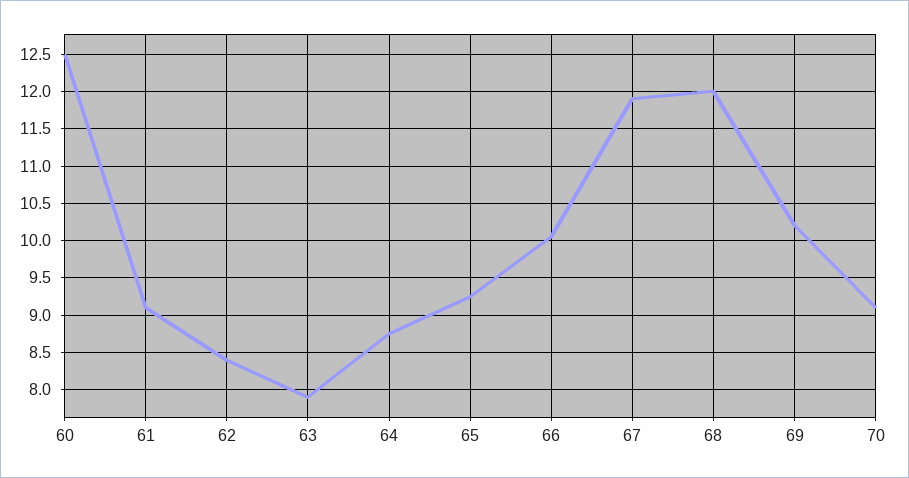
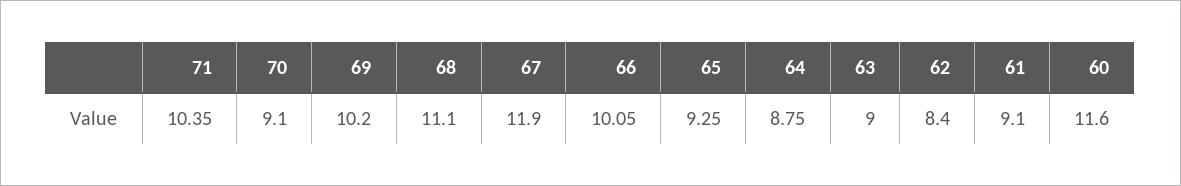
60: 12.5 -> 11.6
63: 7.9 -> 9
68: 12 -> 11.1
71: none -> 10.35

